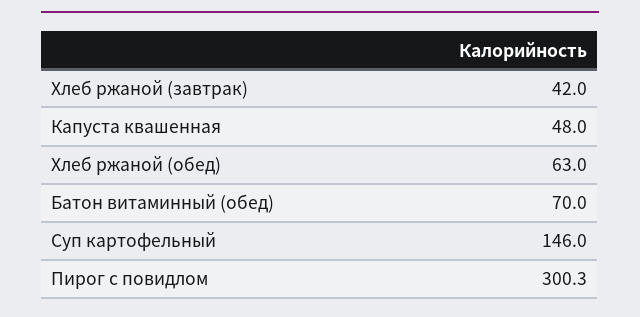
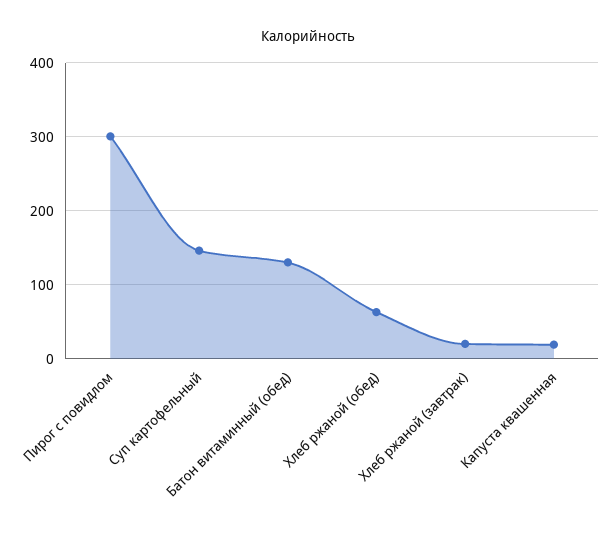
Хлеб ржаной (завтрак): 42 -> 20
Капуста квашенная: 48 -> 20
Батон витаминный (обед): 70 -> 130

